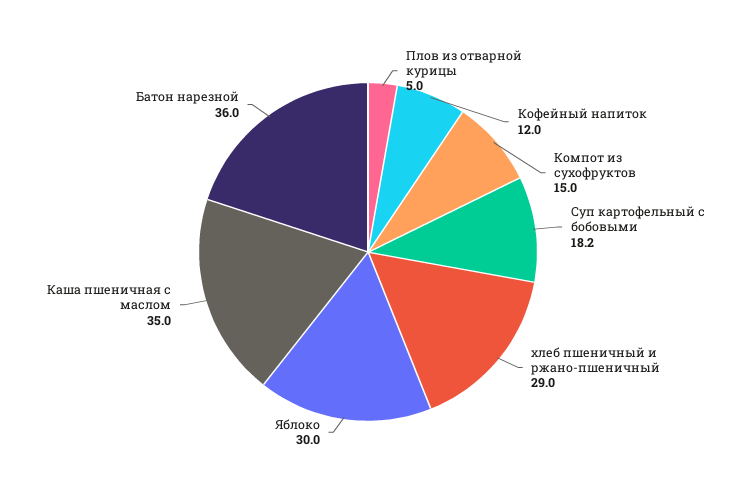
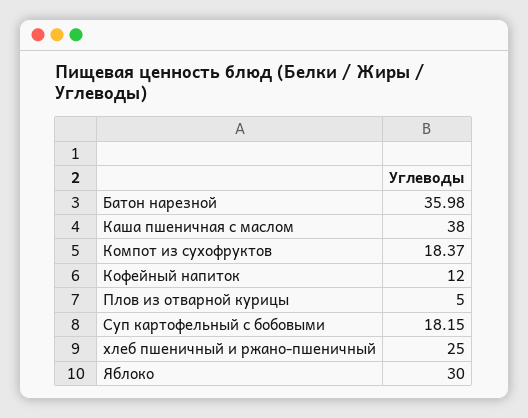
Компот из сухофруктов: 15 -> 18.37
хлеб пшеничный и ржано-пшеничный: 29 -> 25
Каша пшеничная с маслом: 35 -> 38

